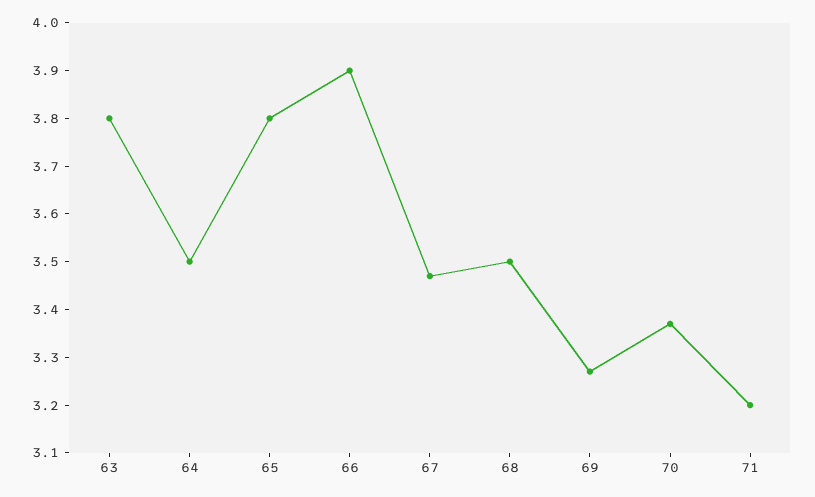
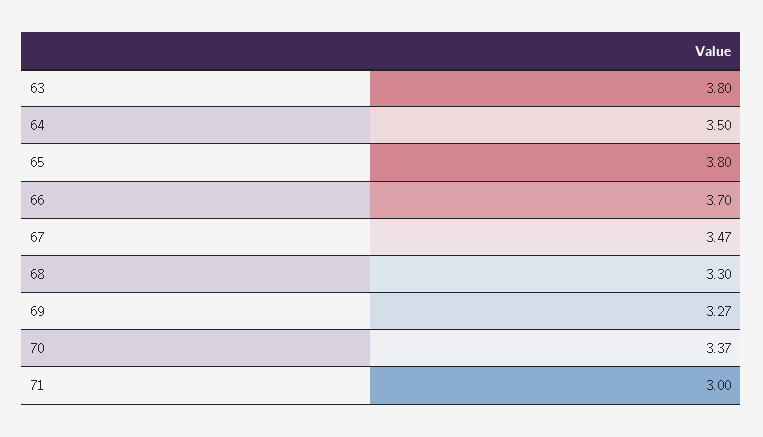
66: 3.9 -> 3.7
68: 3.5 -> 3.3
71: 3.2 -> 3

